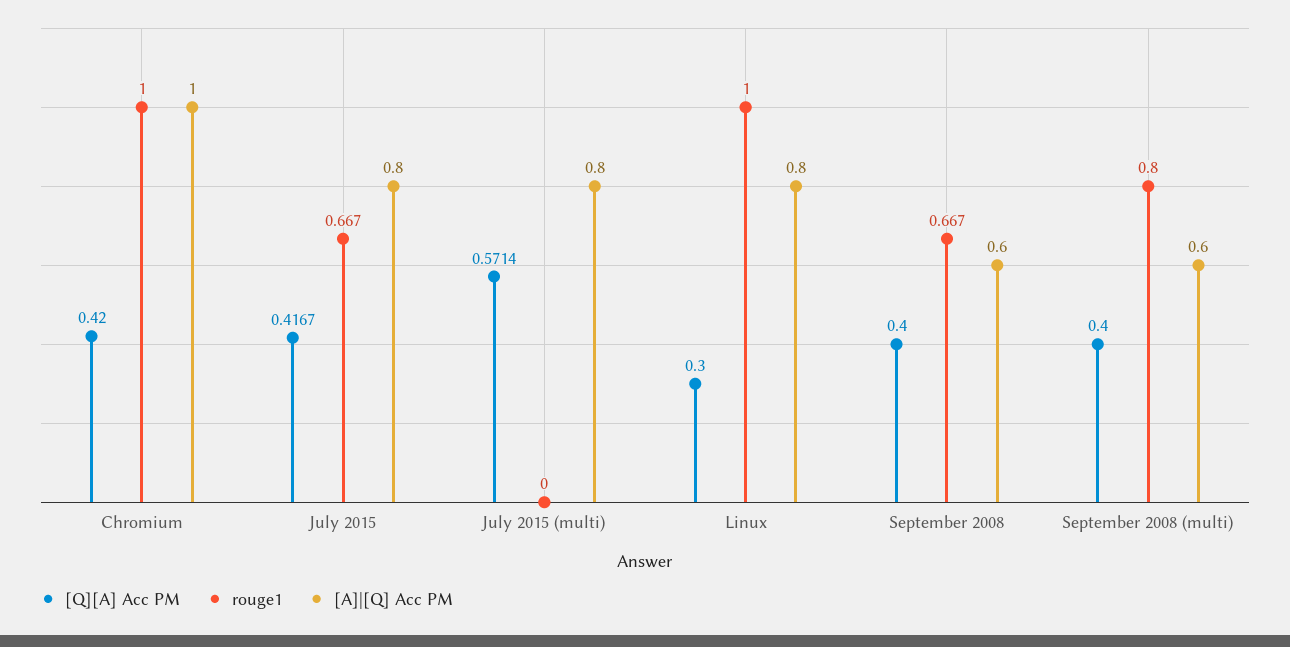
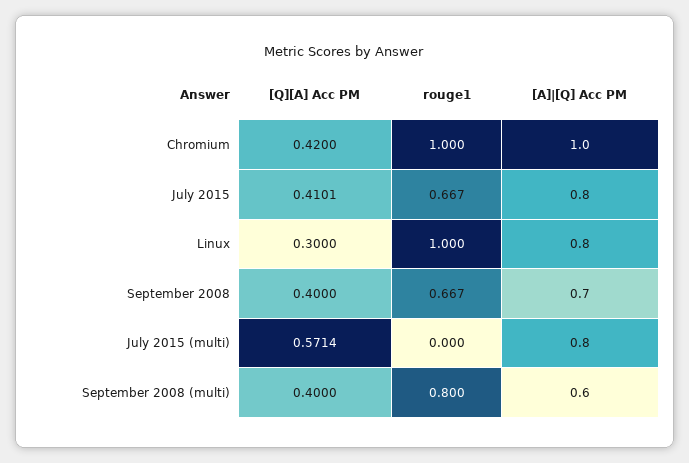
[Q][A] Acc PM, July 2015: 0.4167 -> 0.4101
[A]|[Q] Acc PM, September 2008: 0.6 -> 0.7

